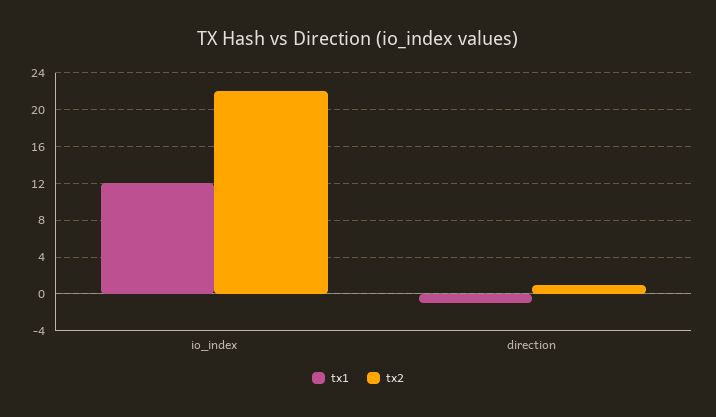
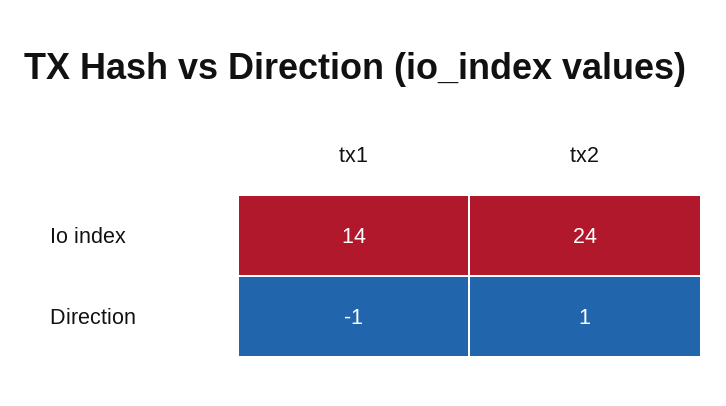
tx1, io_index: 12 -> 14
tx2, io_index: 22 -> 24

